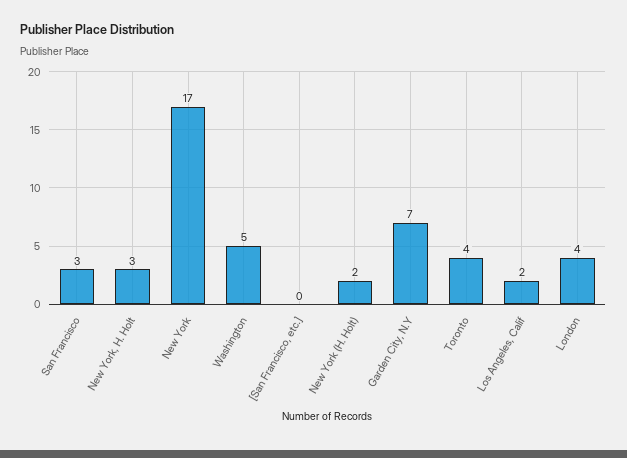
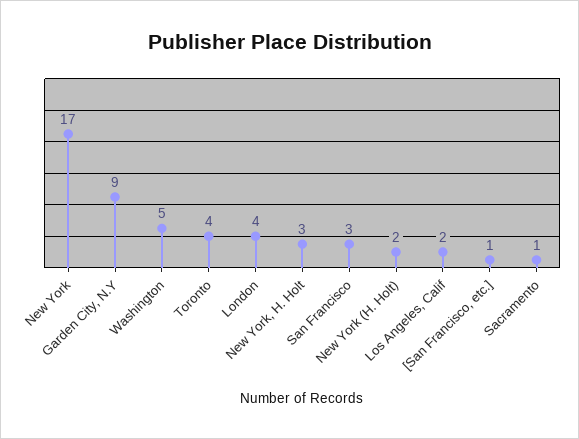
[San Francisco, etc.]: 0 -> 1
Garden City, N.Y: 7 -> 9
Sacramento: none -> 1

